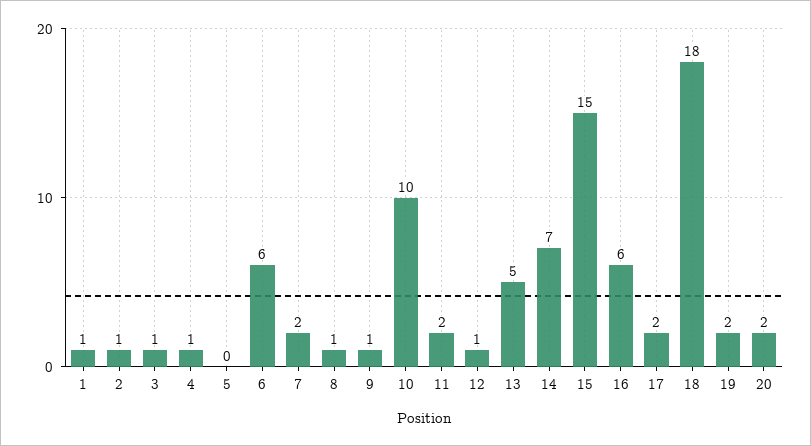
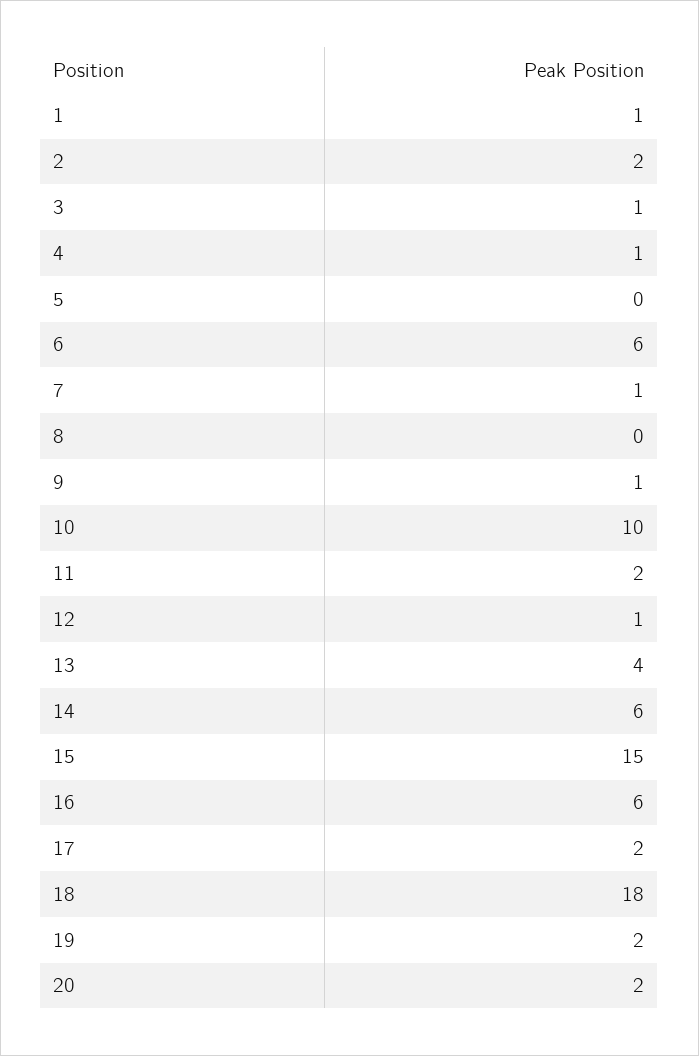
2: 1 -> 2
7: 2 -> 1
8: 1 -> 0
13: 5 -> 4
14: 7 -> 6

